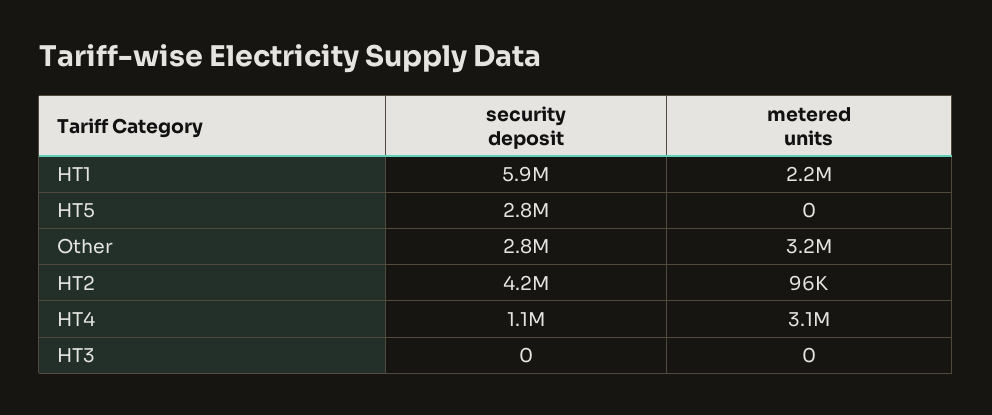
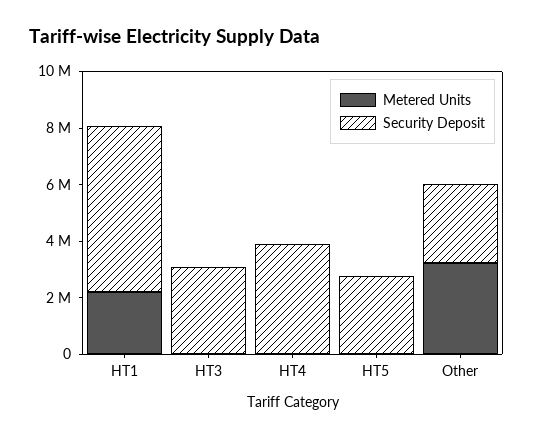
security deposit, HT2: 4200000 -> none
metered units, HT2: 96000 -> none
security deposit, HT4: 1100000 -> 4000000
metered units, HT4: 3100000 -> 0
security deposit, HT3: 0 -> 3000000

